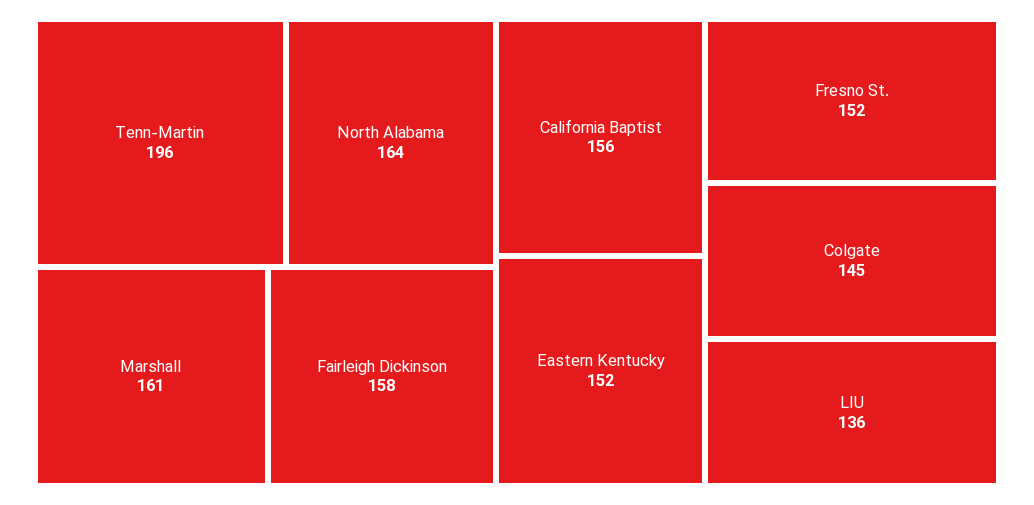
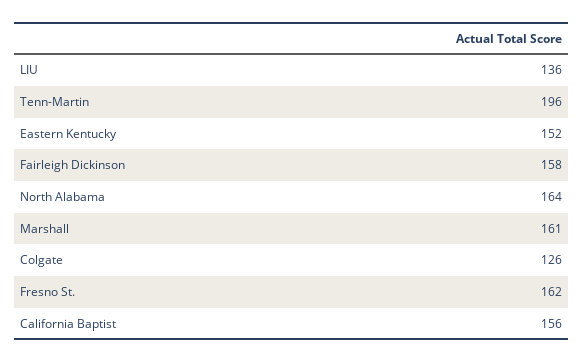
Fresno St.: 152 -> 162
Colgate: 145 -> 126

